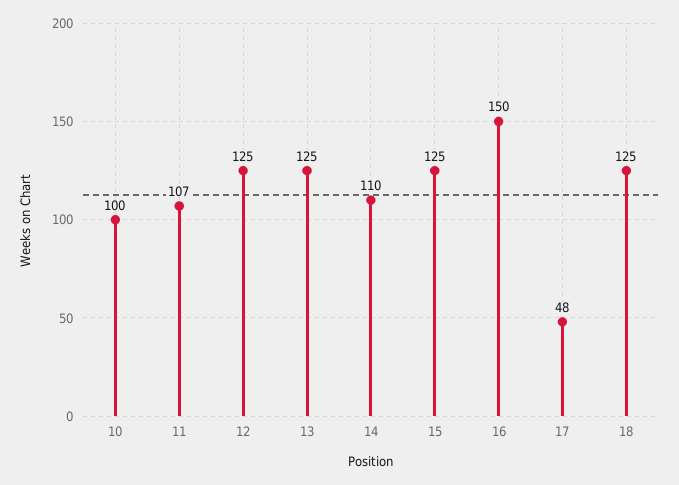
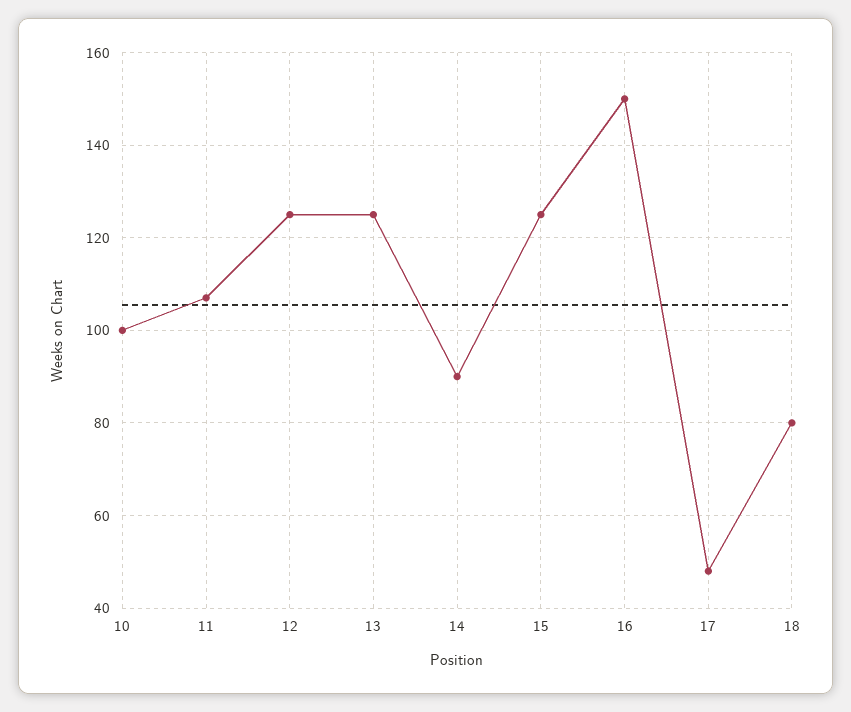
14: 110 -> 90
18: 125 -> 80

